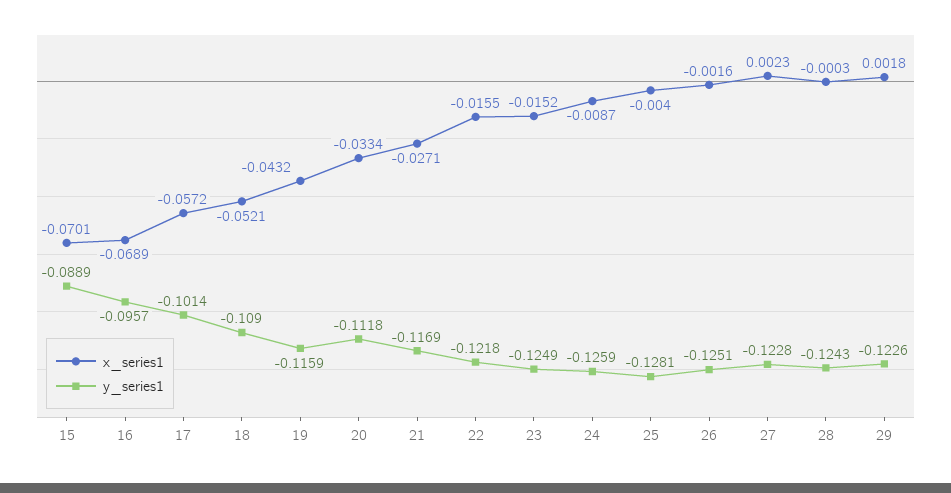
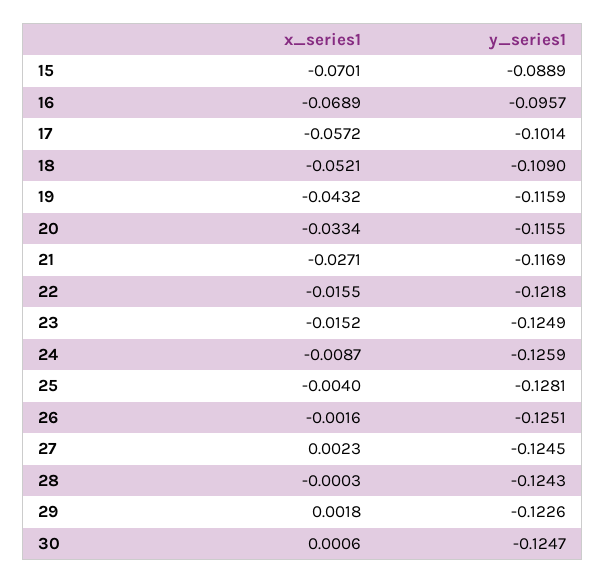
y_series1, 20: -0.1118 -> -0.1155
y_series1, 27: -0.1228 -> -0.1245
x_series1, 30: none -> 0.0006
y_series1, 30: none -> -0.1247

